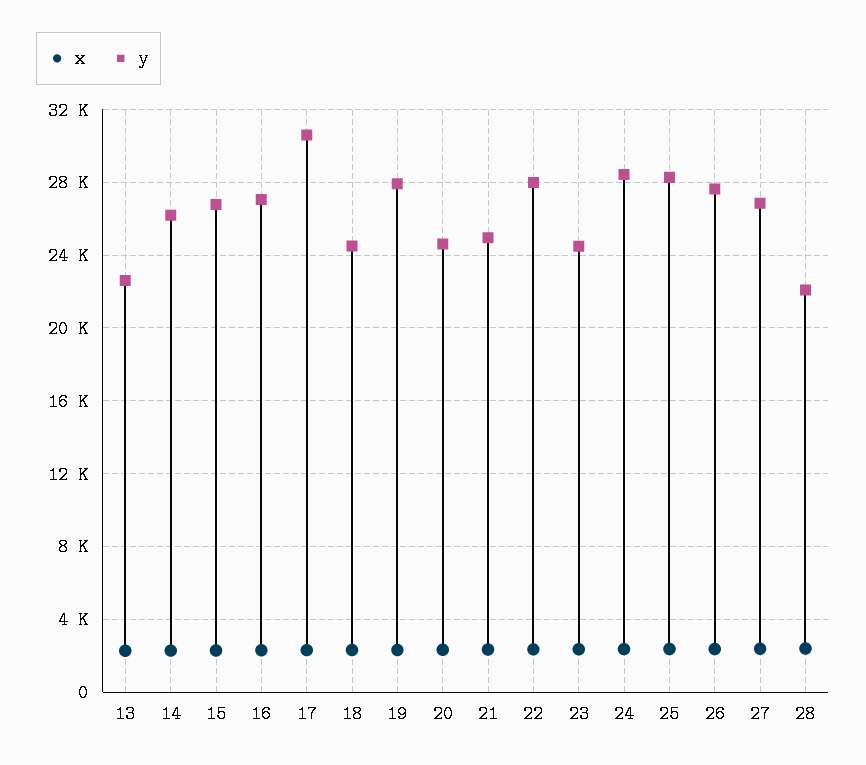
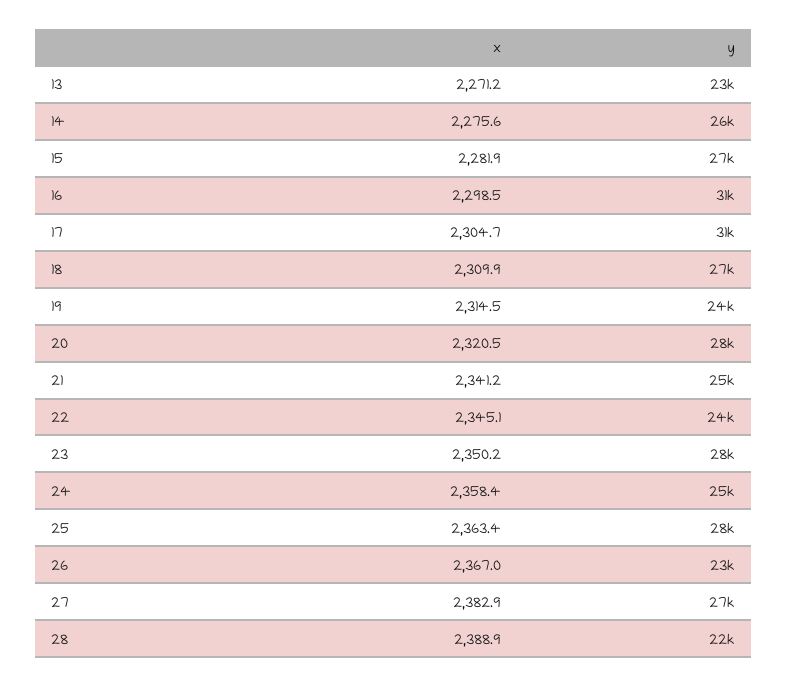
y, 16: 27000 -> 31000
y, 18: 24500 -> 27000
y, 19: 28000 -> 24000
y, 20: 24500 -> 28000
y, 22: 28000 -> 24000
y, 23: 24500 -> 28000
y, 24: 28500 -> 25000
y, 26: 27500 -> 23000

